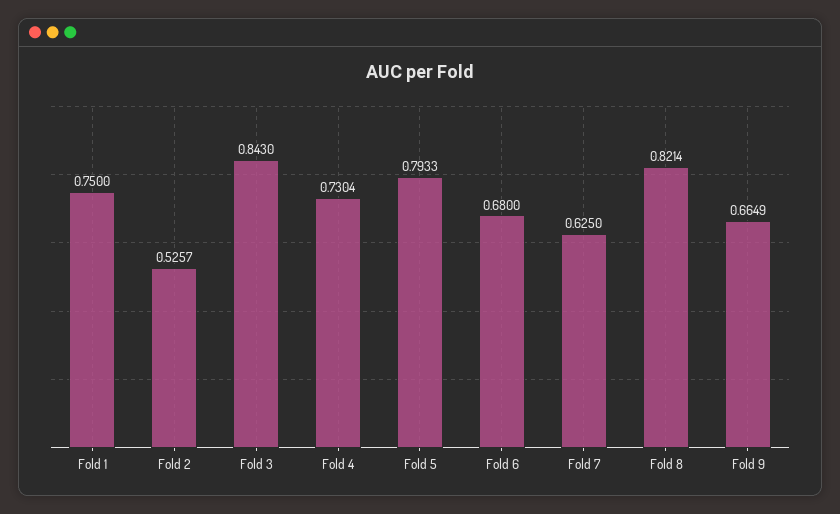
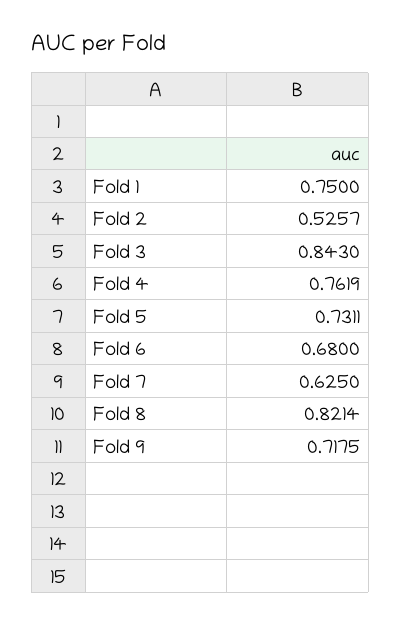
Fold 4: 0.7304 -> 0.7619
Fold 5: 0.7933 -> 0.7311
Fold 9: 0.6649 -> 0.7175

